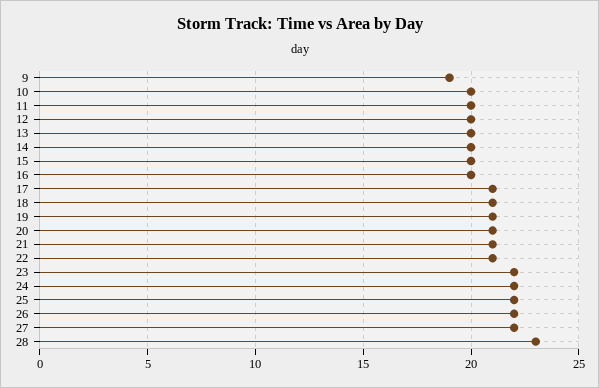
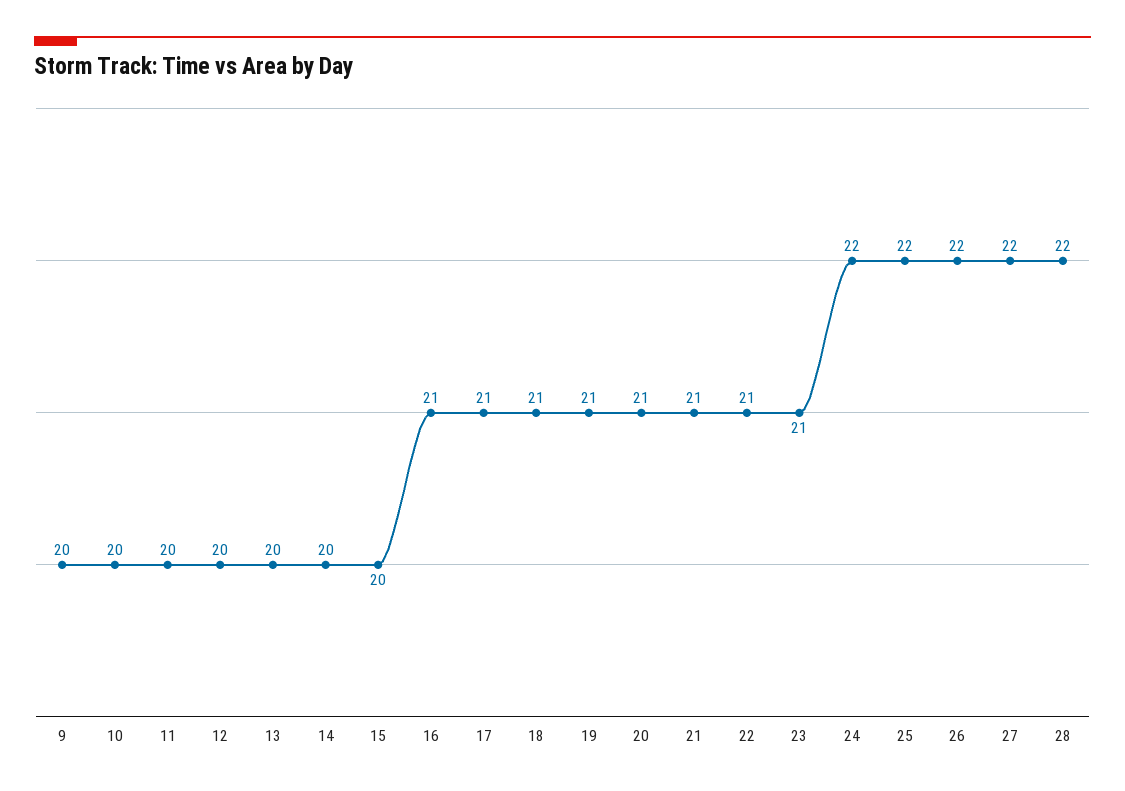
9: 19 -> 20
16: 20 -> 21
23: 22 -> 21
28: 23 -> 22

